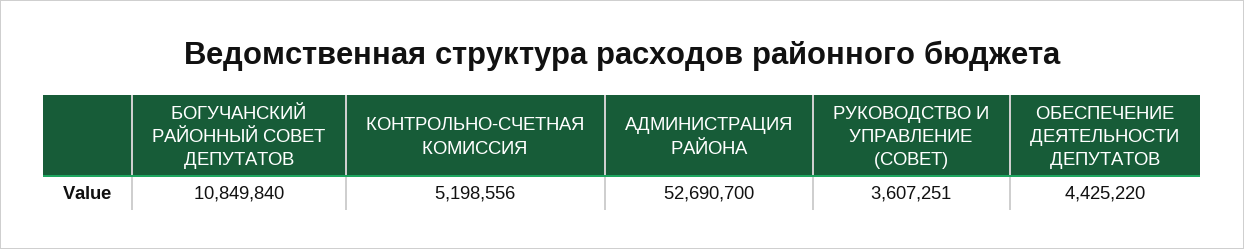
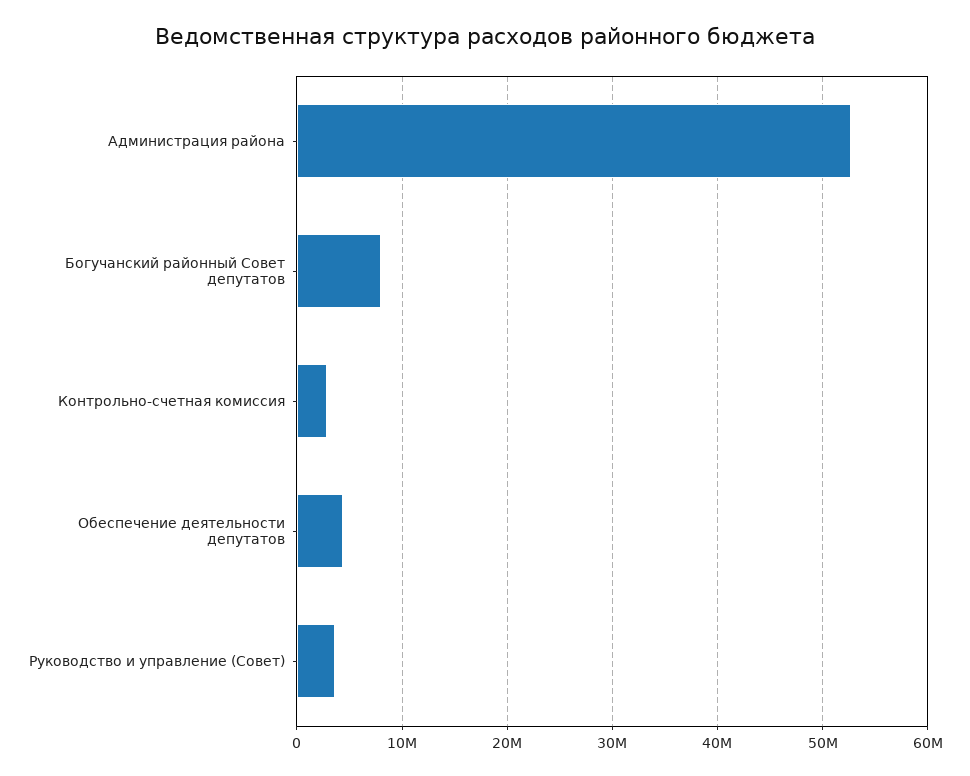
БОГУЧАНСКИЙ РАЙОННЫЙ СОВЕТ ДЕПУТАТОВ: 10849840 -> 8000000
КОНТРОЛЬНО-СЧЕТНАЯ КОМИССИЯ: 5198556 -> 3000000

